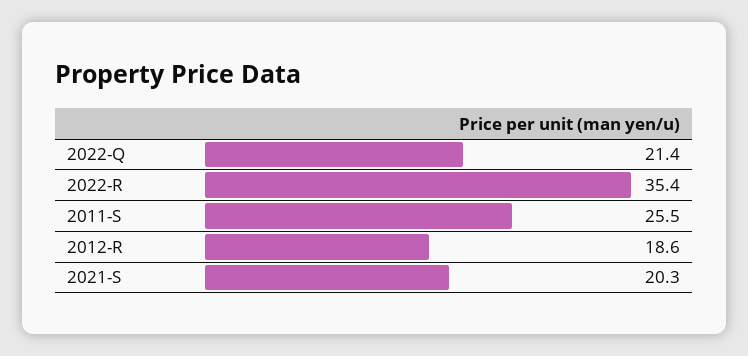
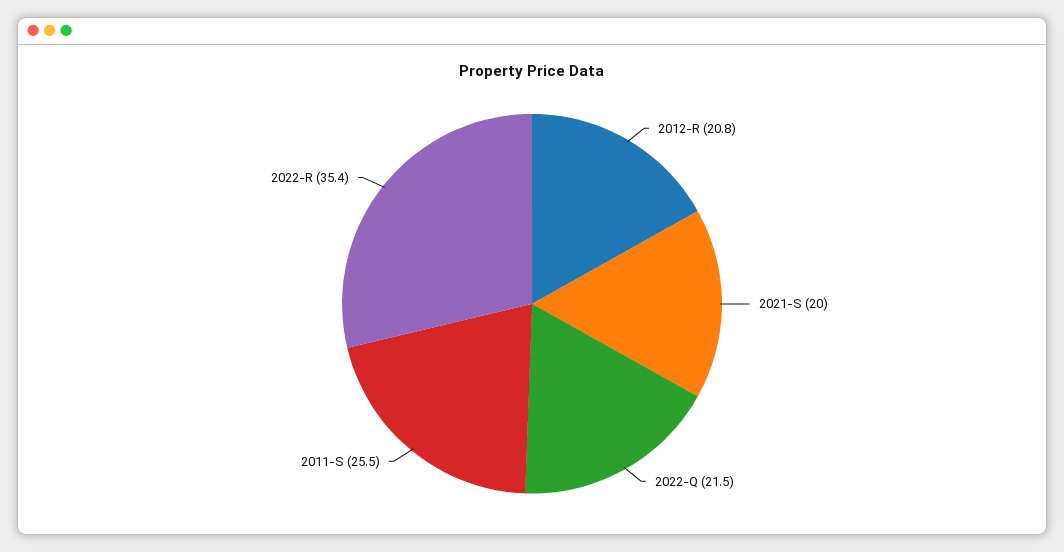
2022-Q: 21.4 -> 21.5
2012-R: 18.6 -> 20.8
2021-S: 20.3 -> 20

